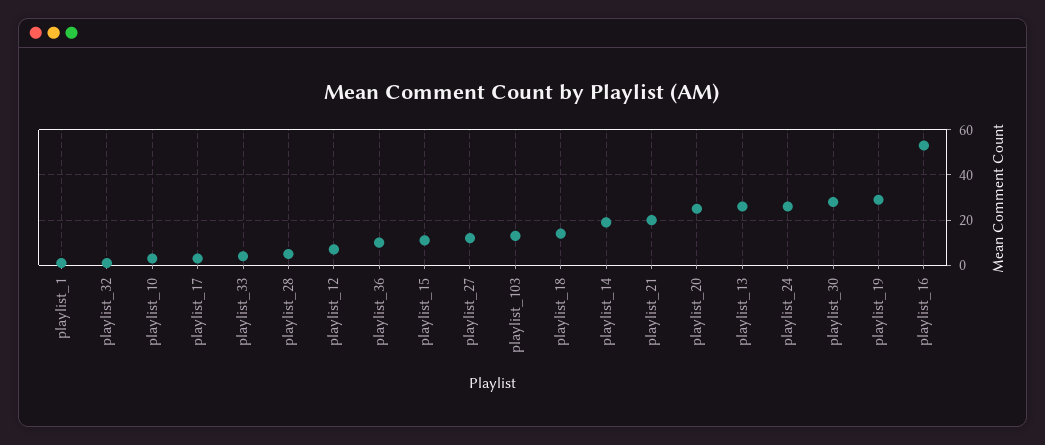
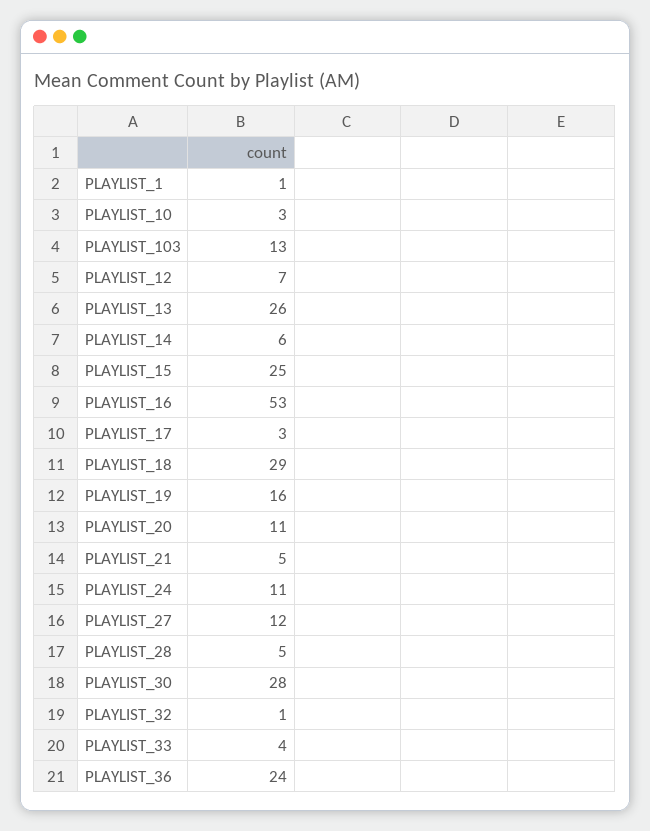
playlist_36: 10 -> 24
playlist_15: 10 -> 25
playlist_18: 15 -> 29
playlist_14: 20 -> 6
playlist_21: 20 -> 5
playlist_20: 25 -> 11
playlist_24: 25 -> 11
playlist_19: 30 -> 16

